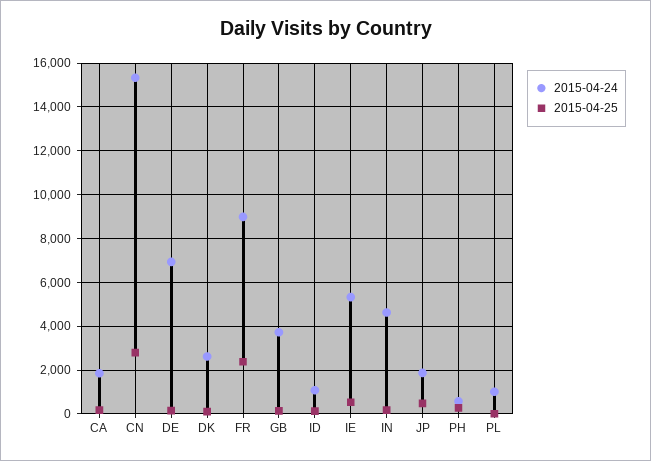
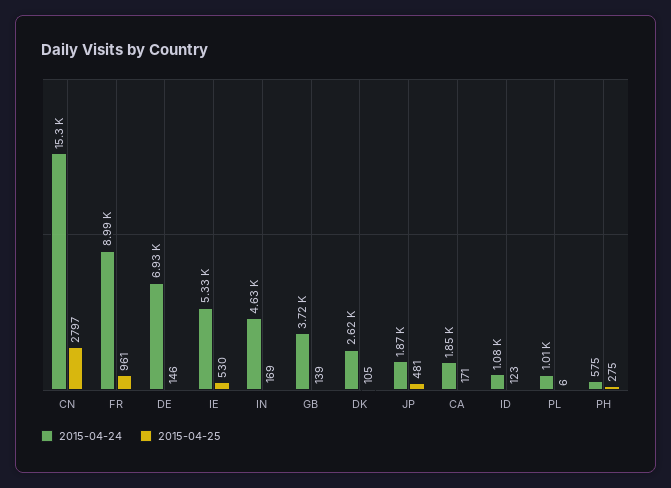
2015-04-25, FR: 2500 -> 961

